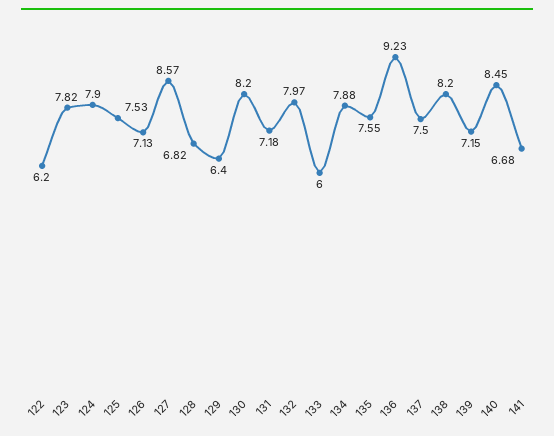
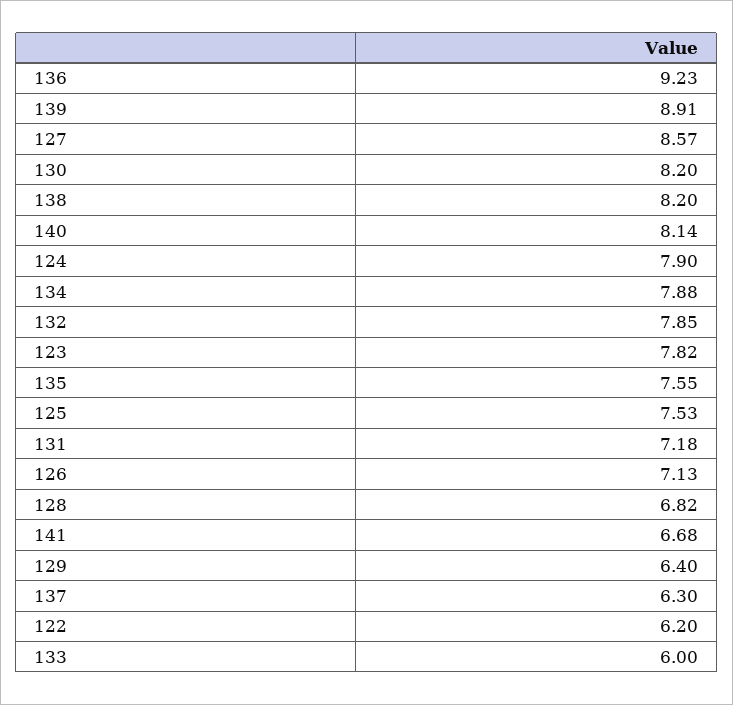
132: 7.97 -> 7.85
137: 7.5 -> 6.3
139: 7.15 -> 8.91
140: 8.45 -> 8.14

